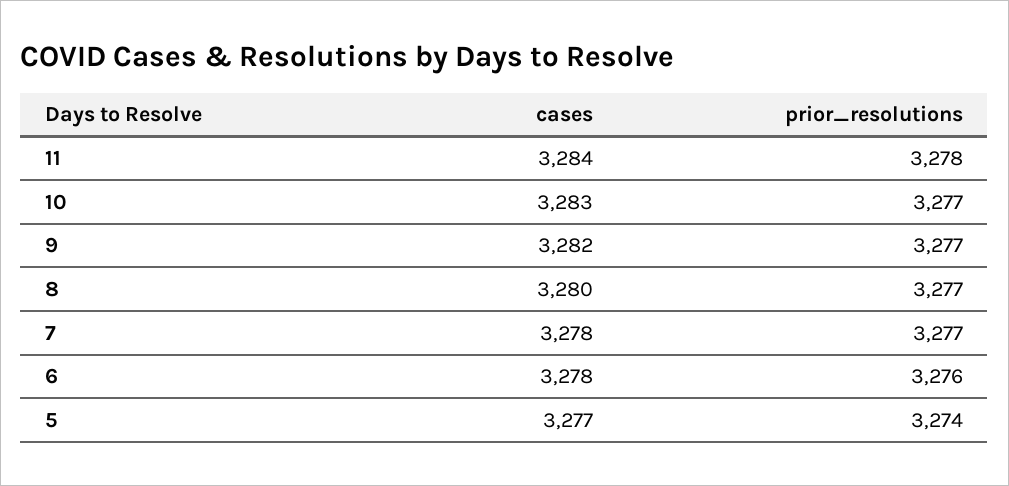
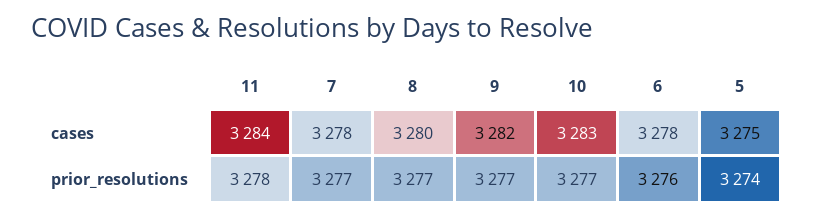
cases, 5: 3277 -> 3275

